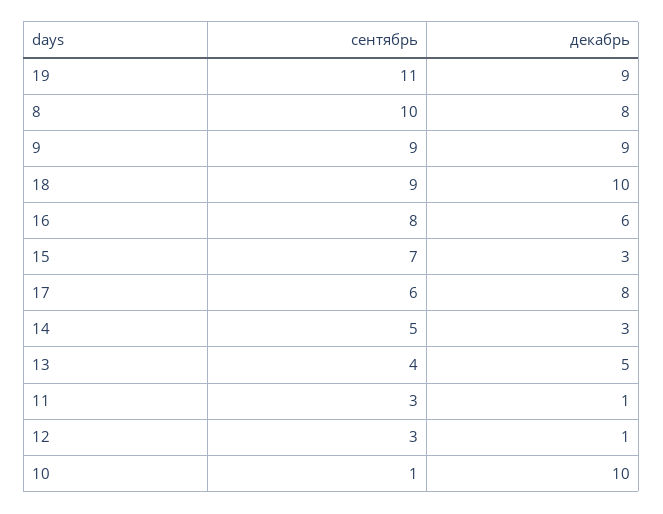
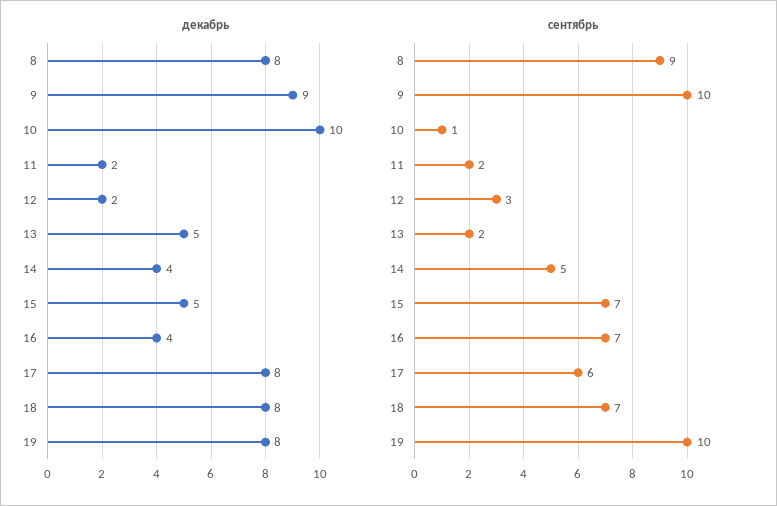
сентябрь, 19: 11 -> 10
декабрь, 19: 9 -> 8
сентябрь, 8: 10 -> 9
сентябрь, 9: 9 -> 10
сентябрь, 18: 9 -> 7
декабрь, 18: 10 -> 8
сентябрь, 16: 8 -> 7
декабрь, 16: 6 -> 4
декабрь, 15: 3 -> 5
декабрь, 14: 3 -> 4
сентябрь, 13: 4 -> 2
сентябрь, 11: 3 -> 2
декабрь, 11: 1 -> 2
декабрь, 12: 1 -> 2

